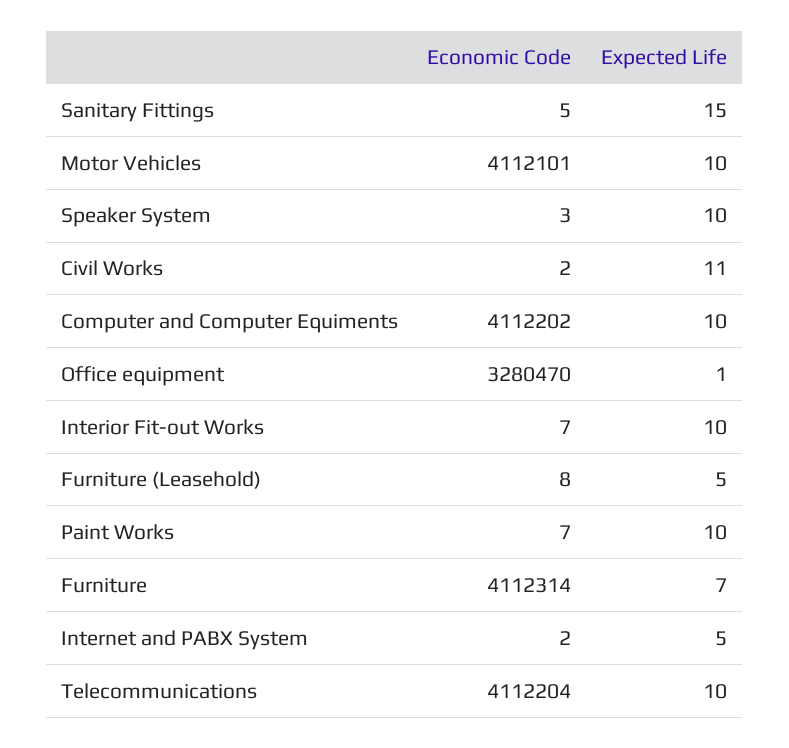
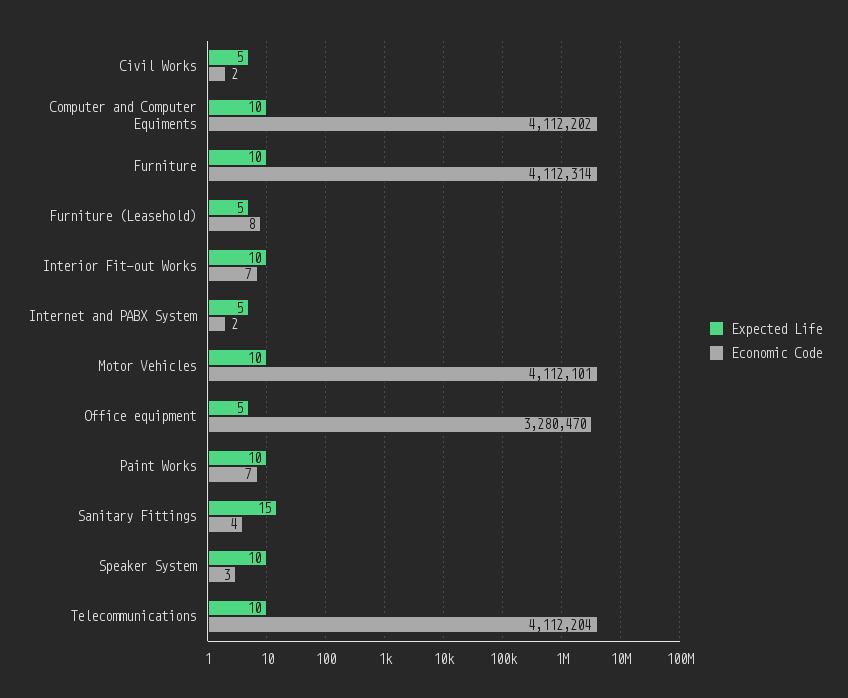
Economic Code, Sanitary Fittings: 5 -> 4
Expected Life, Civil Works: 11 -> 5
Expected Life, Office equipment: 1 -> 5
Expected Life, Furniture: 7 -> 10

